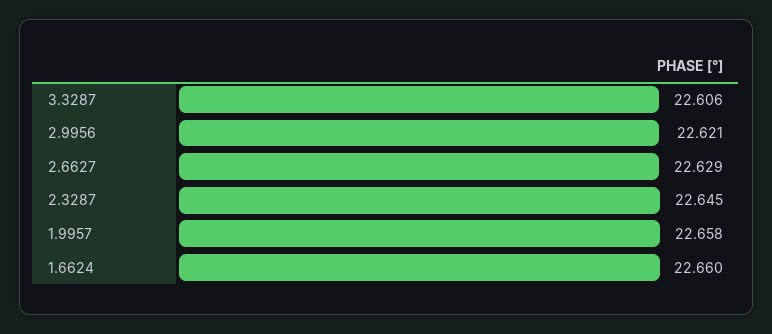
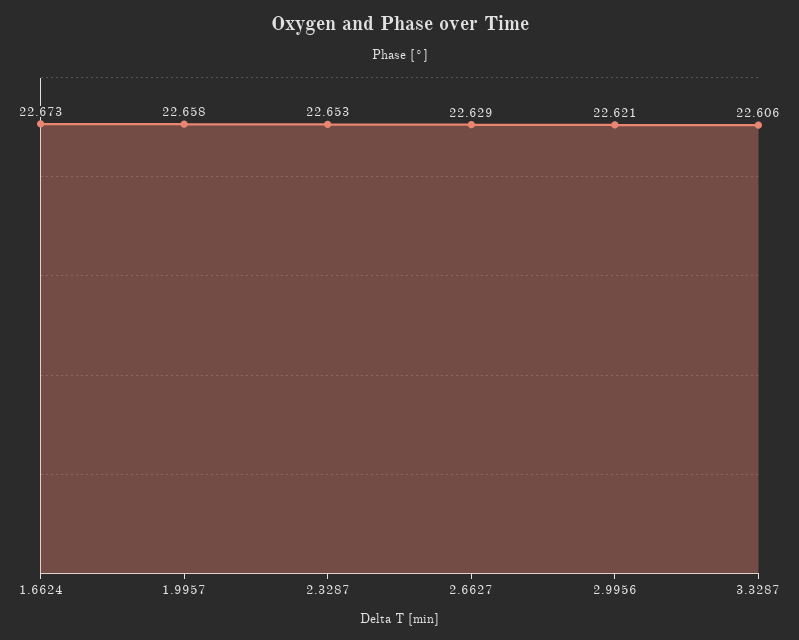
2.3287: 22.645 -> 22.653
1.6624: 22.66 -> 22.673

